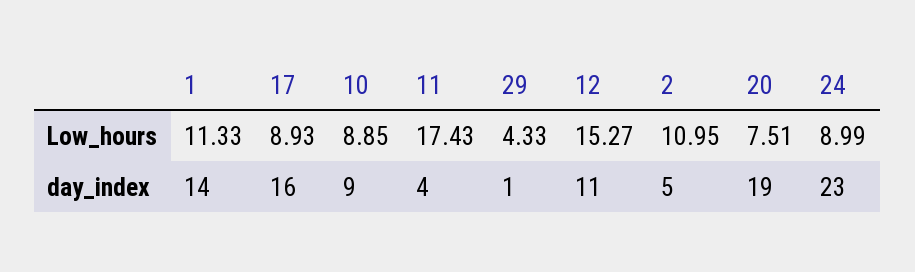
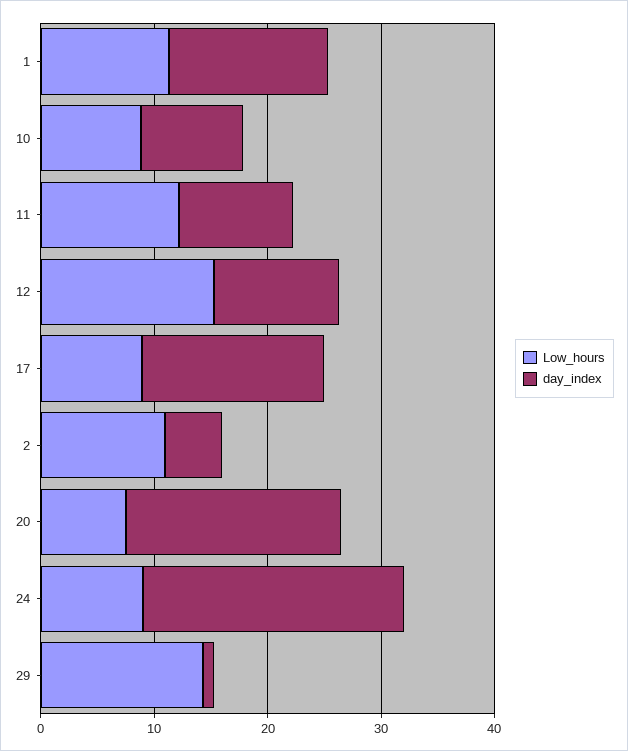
Low_hours, 11: 17.43 -> 12
Low_hours, 29: 4.33 -> 14
day_index, 11: 4 -> 10

